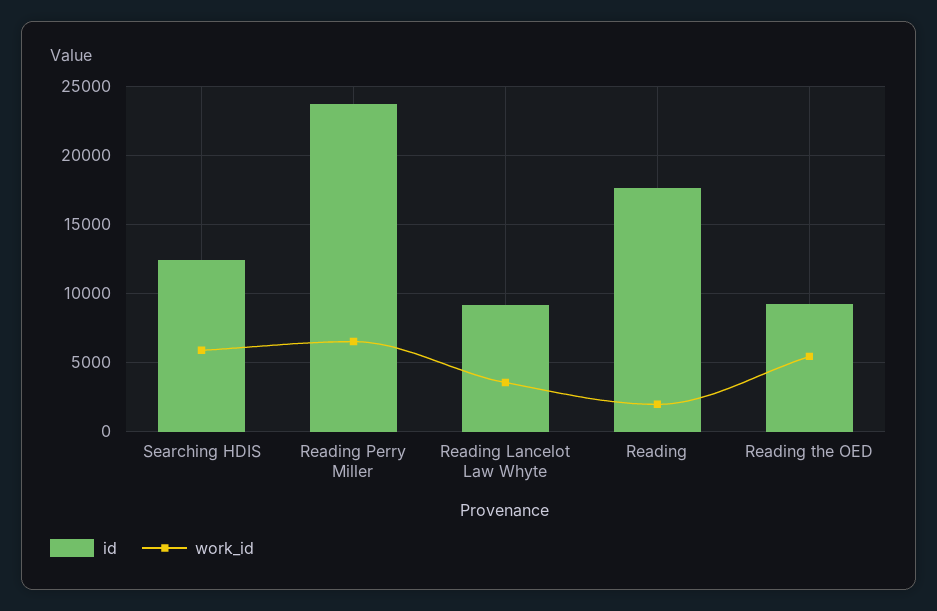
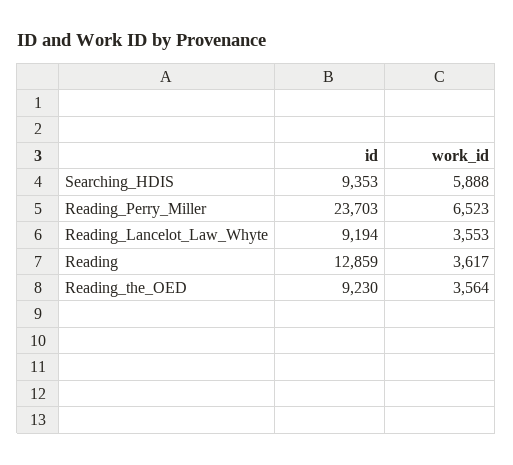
id, Searching HDIS: 12500 -> 9353
id, Reading: 17500 -> 12859
work_id, Reading: 2000 -> 3617
work_id, Reading the OED: 5500 -> 3564

